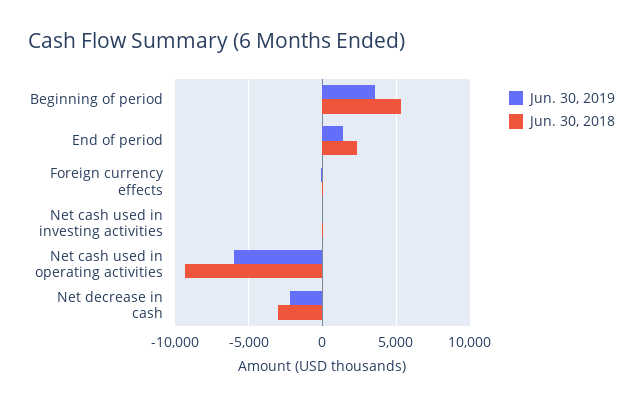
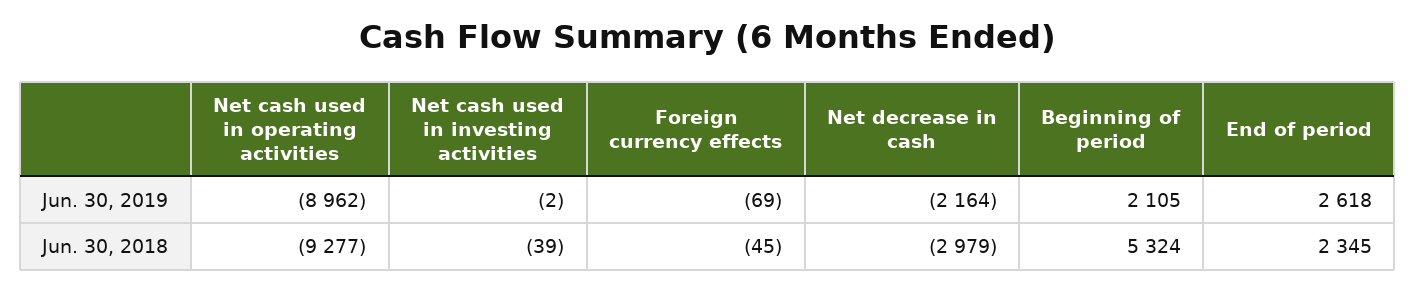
Jun. 30, 2019, Beginning of period: 3500 -> 2105
Jun. 30, 2019, End of period: 1500 -> 2618
Jun. 30, 2019, Net cash used in operating activities: -6000 -> -8962

